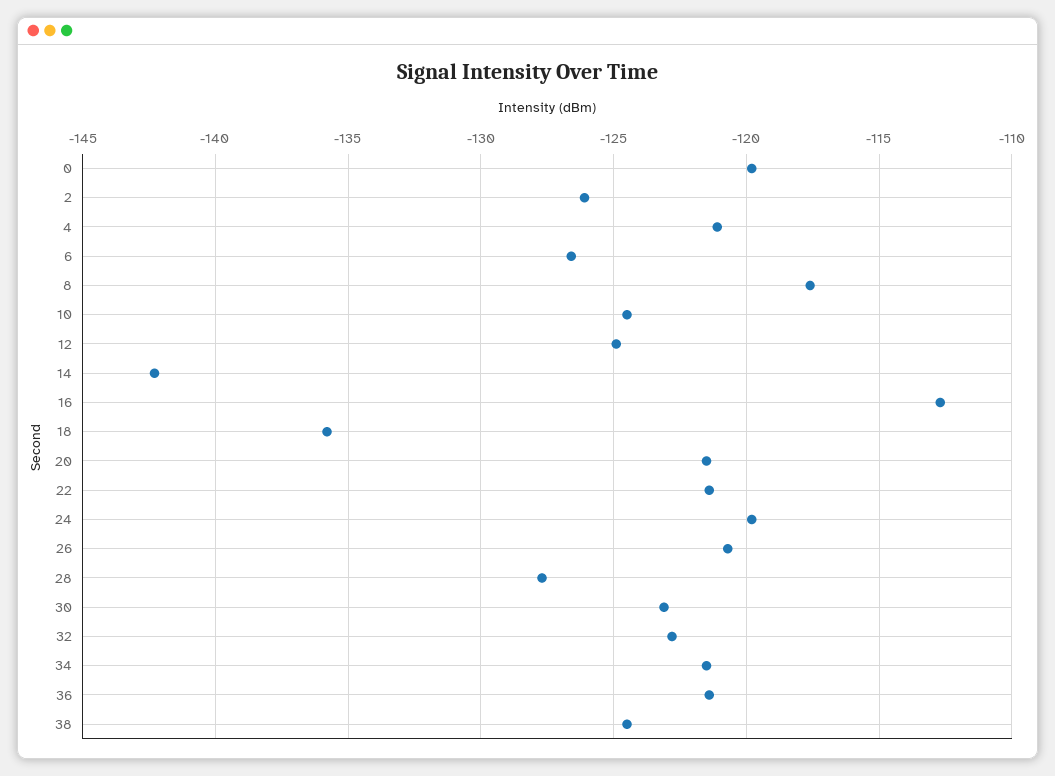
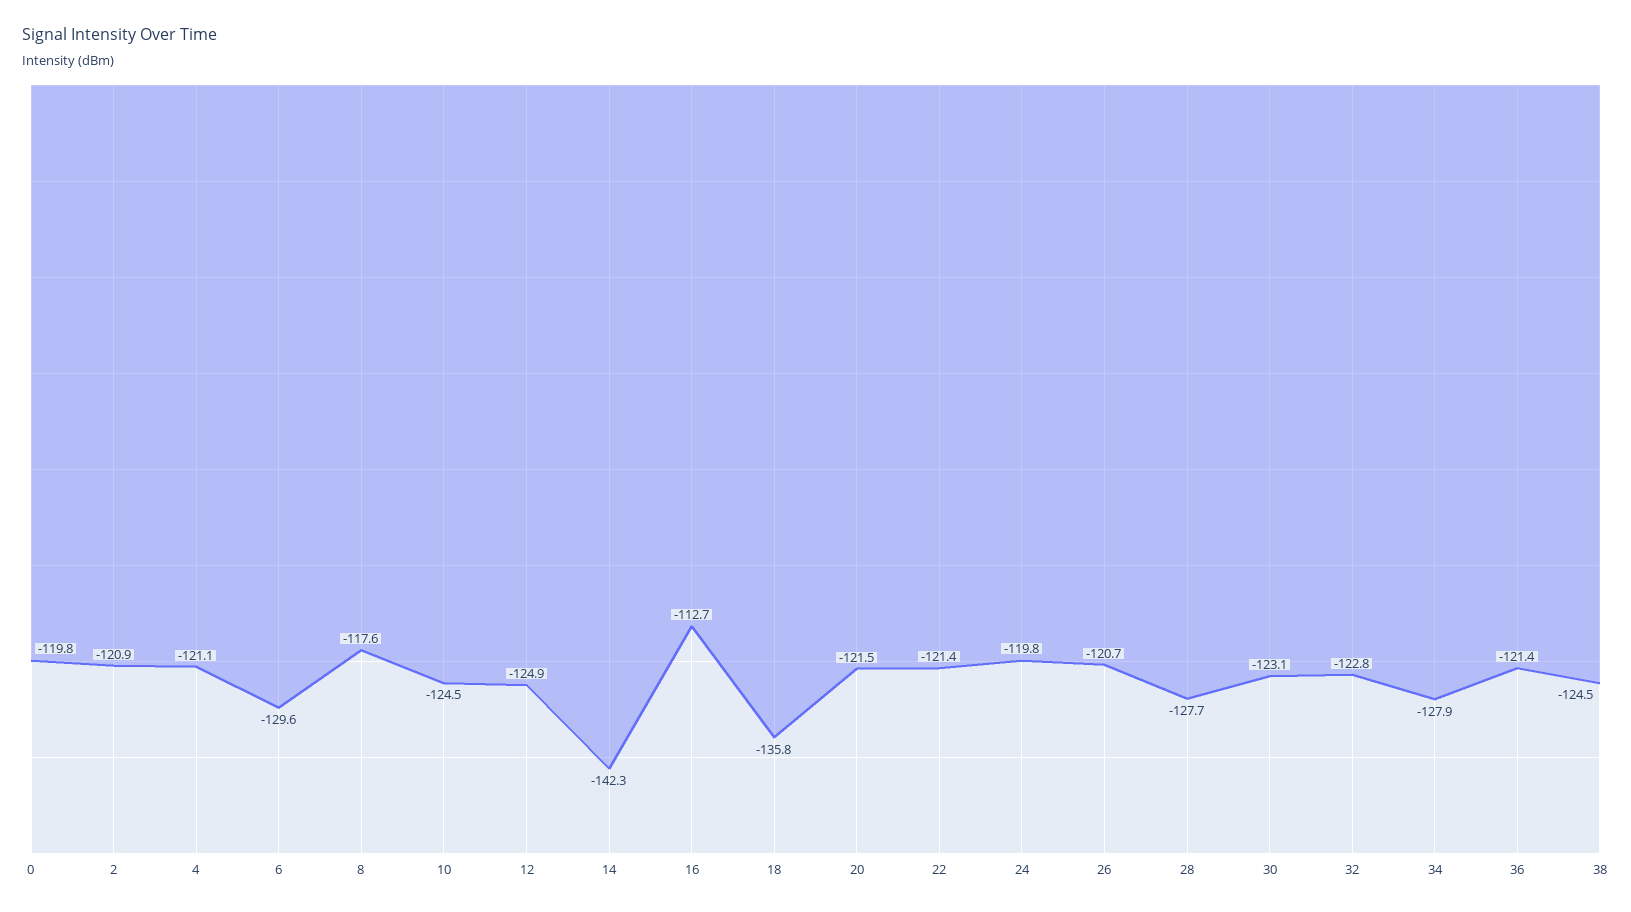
2: -126 -> -120.9
6: -126.5 -> -129.6
34: -121.5 -> -127.9

